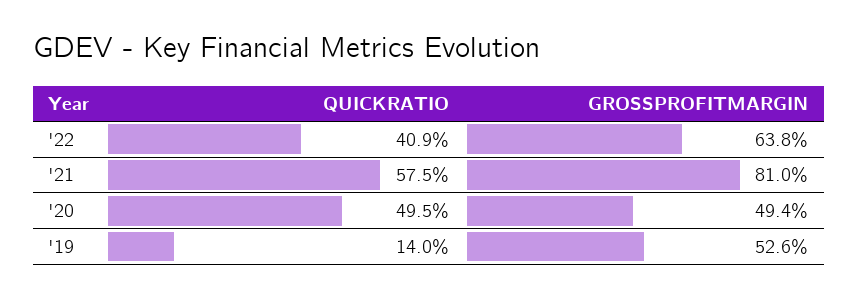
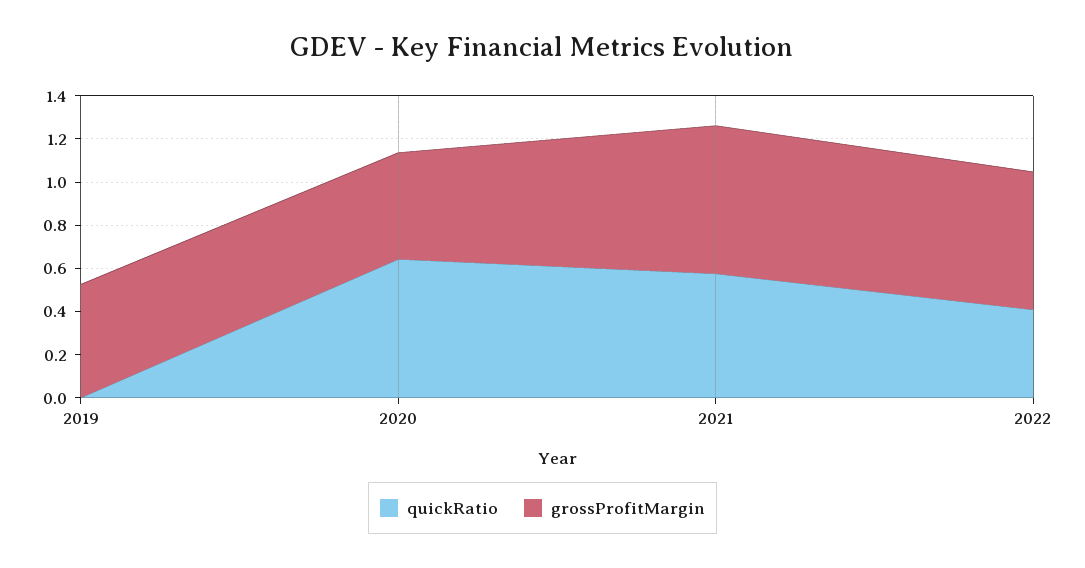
GROSSPROFITMARGIN, '21: 0.81 -> 0.7
QUICKRATIO, '20: 0.495 -> 0.65
QUICKRATIO, '19: 0.14 -> 0

